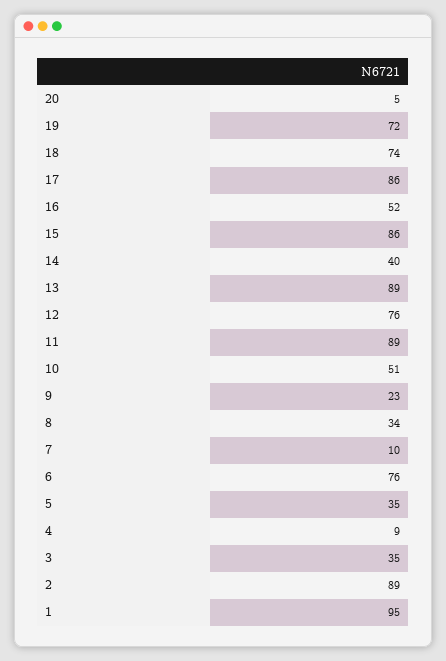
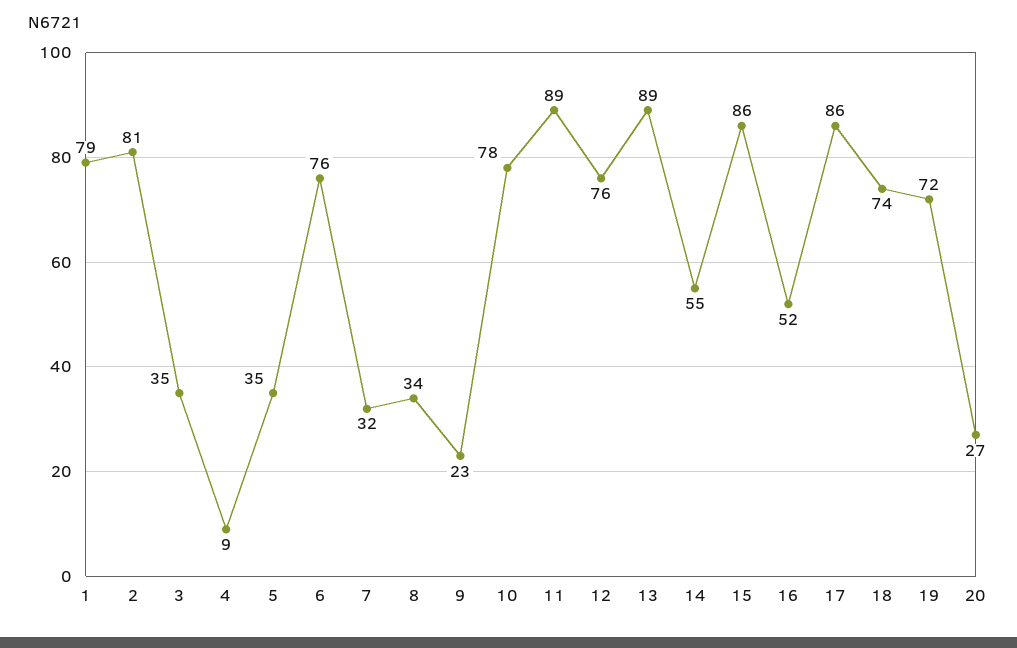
20: 5 -> 27
14: 40 -> 55
10: 51 -> 78
7: 10 -> 32
2: 89 -> 81
1: 95 -> 79

